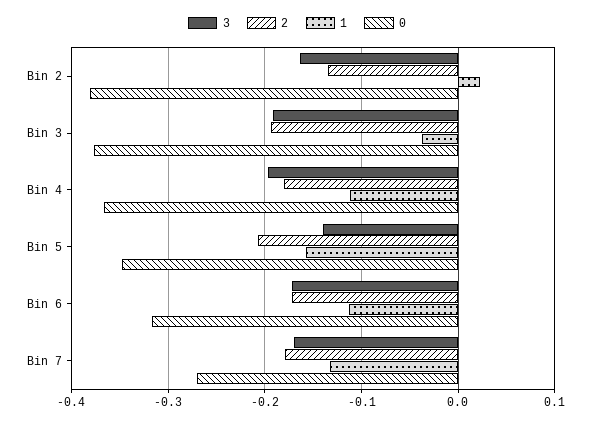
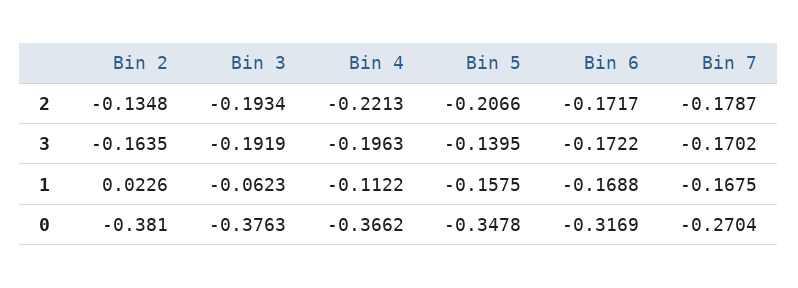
1, Bin 3: -0.04 -> -0.0623
2, Bin 4: -0.18 -> -0.2213
1, Bin 6: -0.11 -> -0.1688
1, Bin 7: -0.13 -> -0.1675

